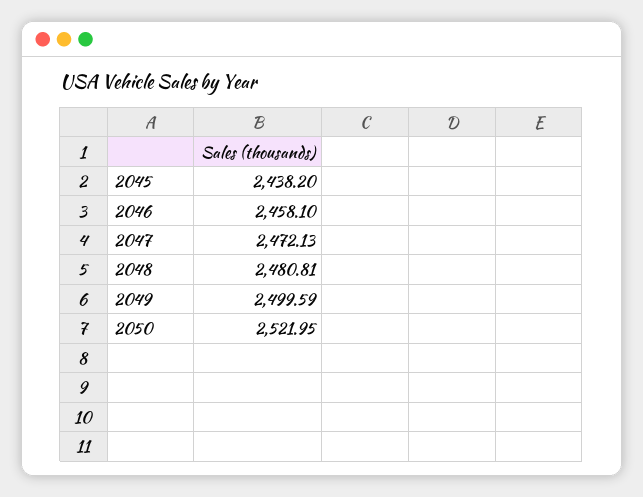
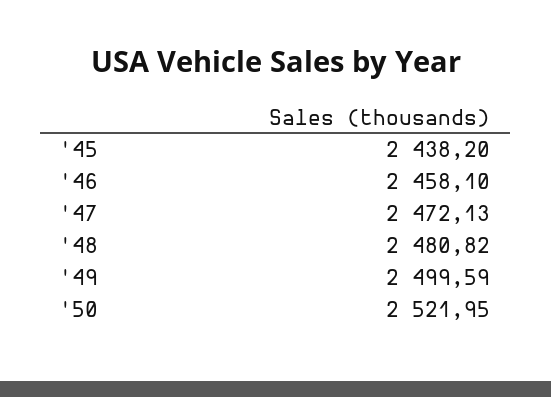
2048: 2480.81 -> 2480.82

